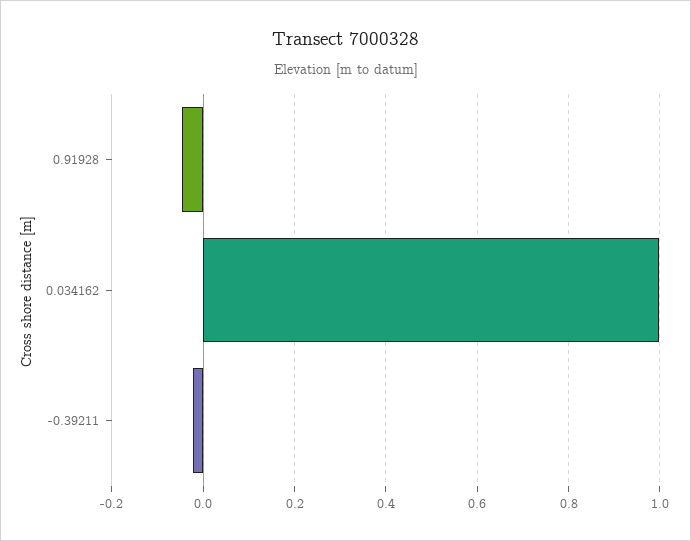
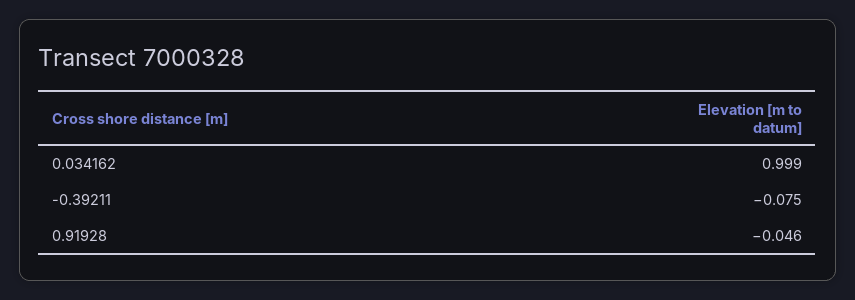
-0.39211: -0.02 -> -0.075

